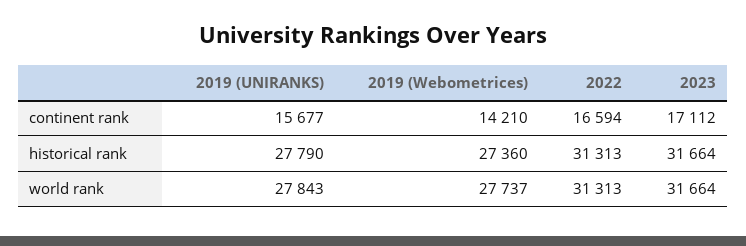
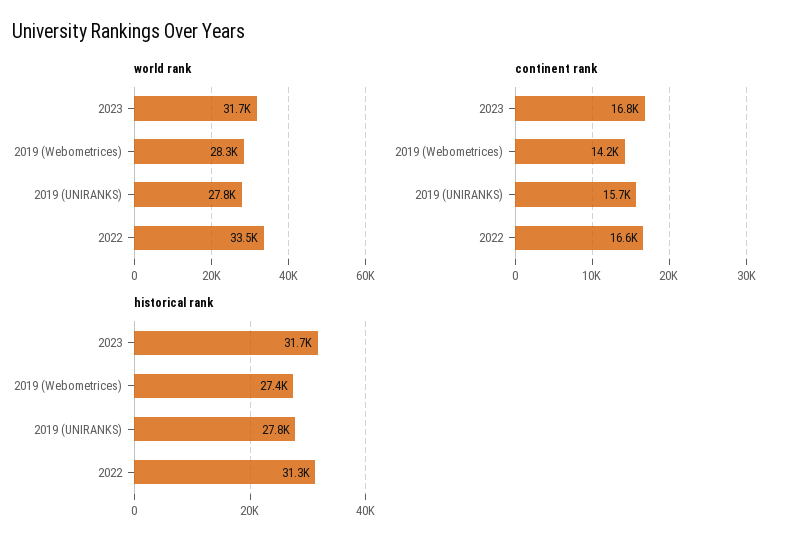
continent rank, 2023: 17112 -> 16800
world rank, 2019 (Webometrices): 27737 -> 28300
world rank, 2022: 31313 -> 33500

